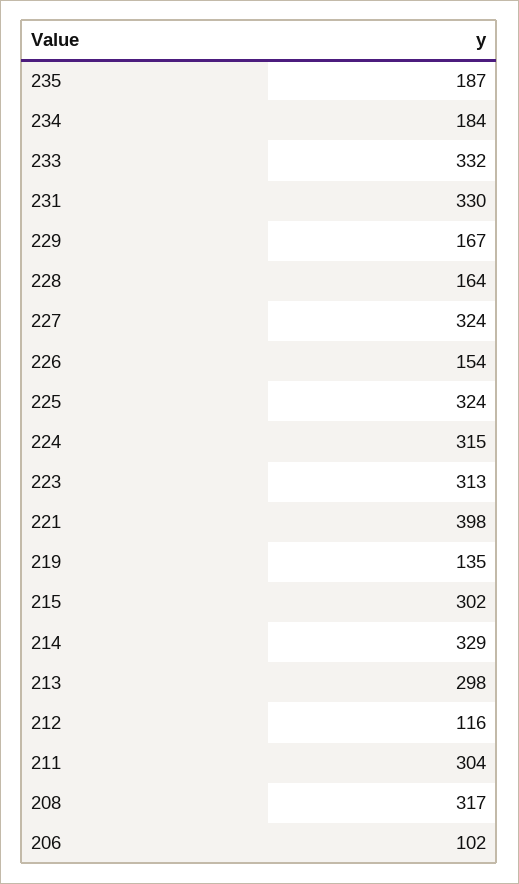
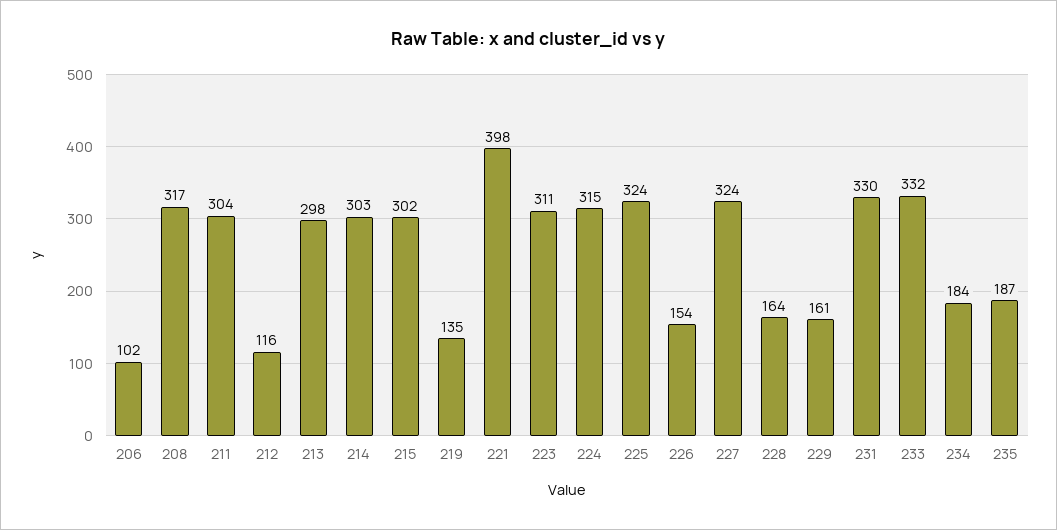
229: 167 -> 161
223: 313 -> 311
214: 329 -> 303

